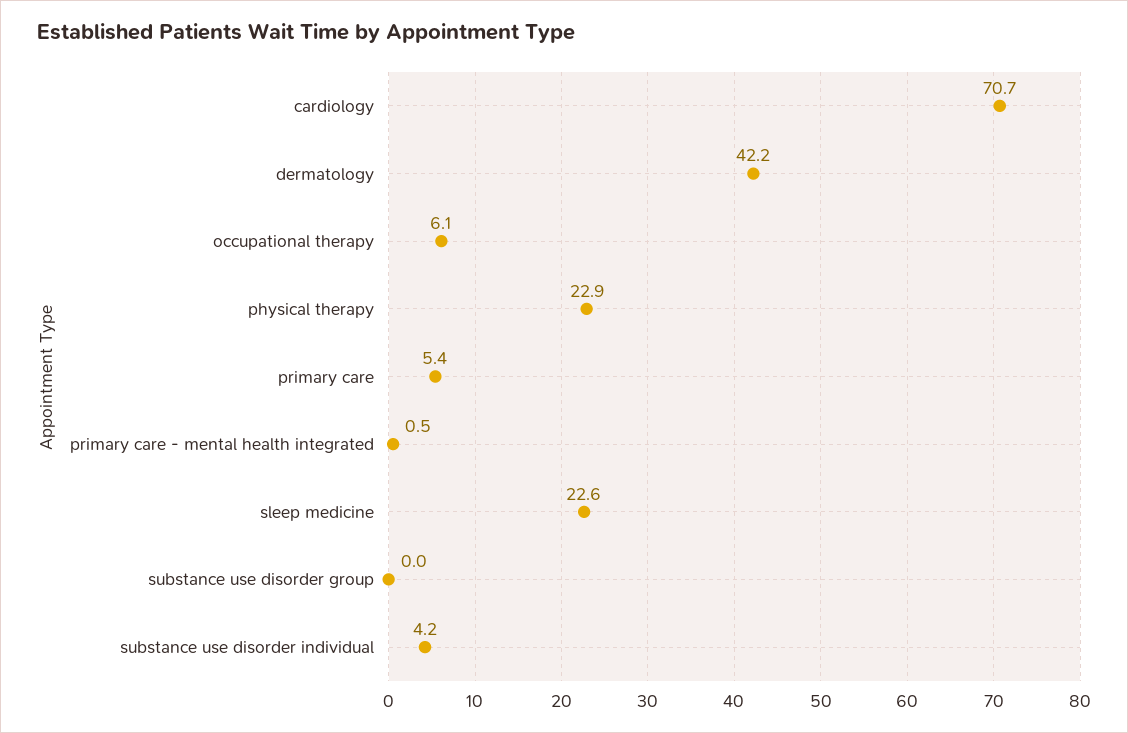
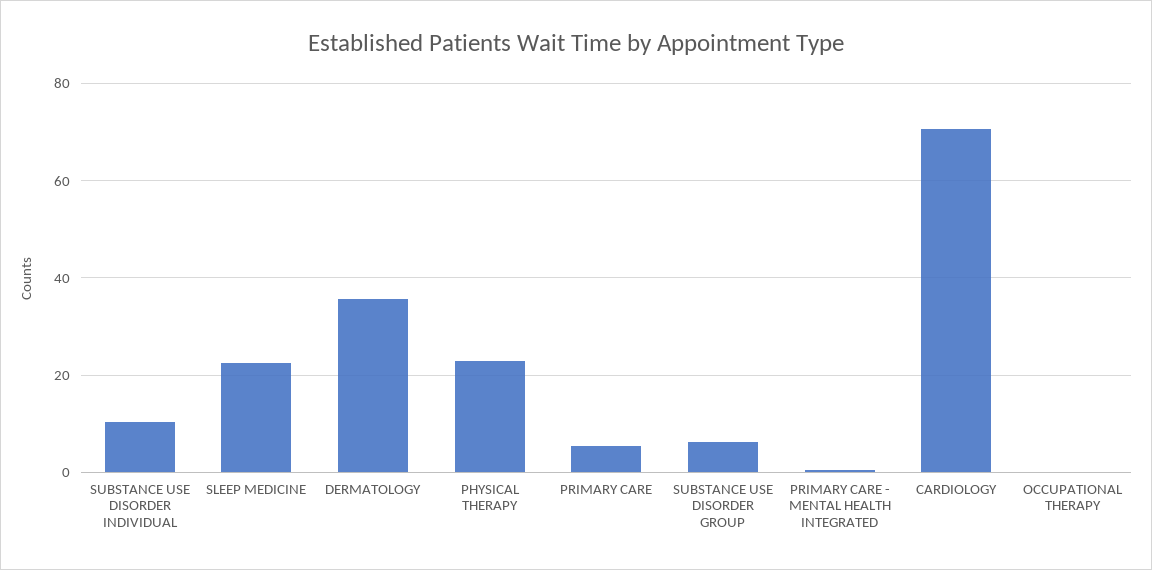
dermatology: 42.2 -> 36
occupational therapy: 6.1 -> 0
substance use disorder group: 0 -> 6
substance use disorder individual: 4.2 -> 10

